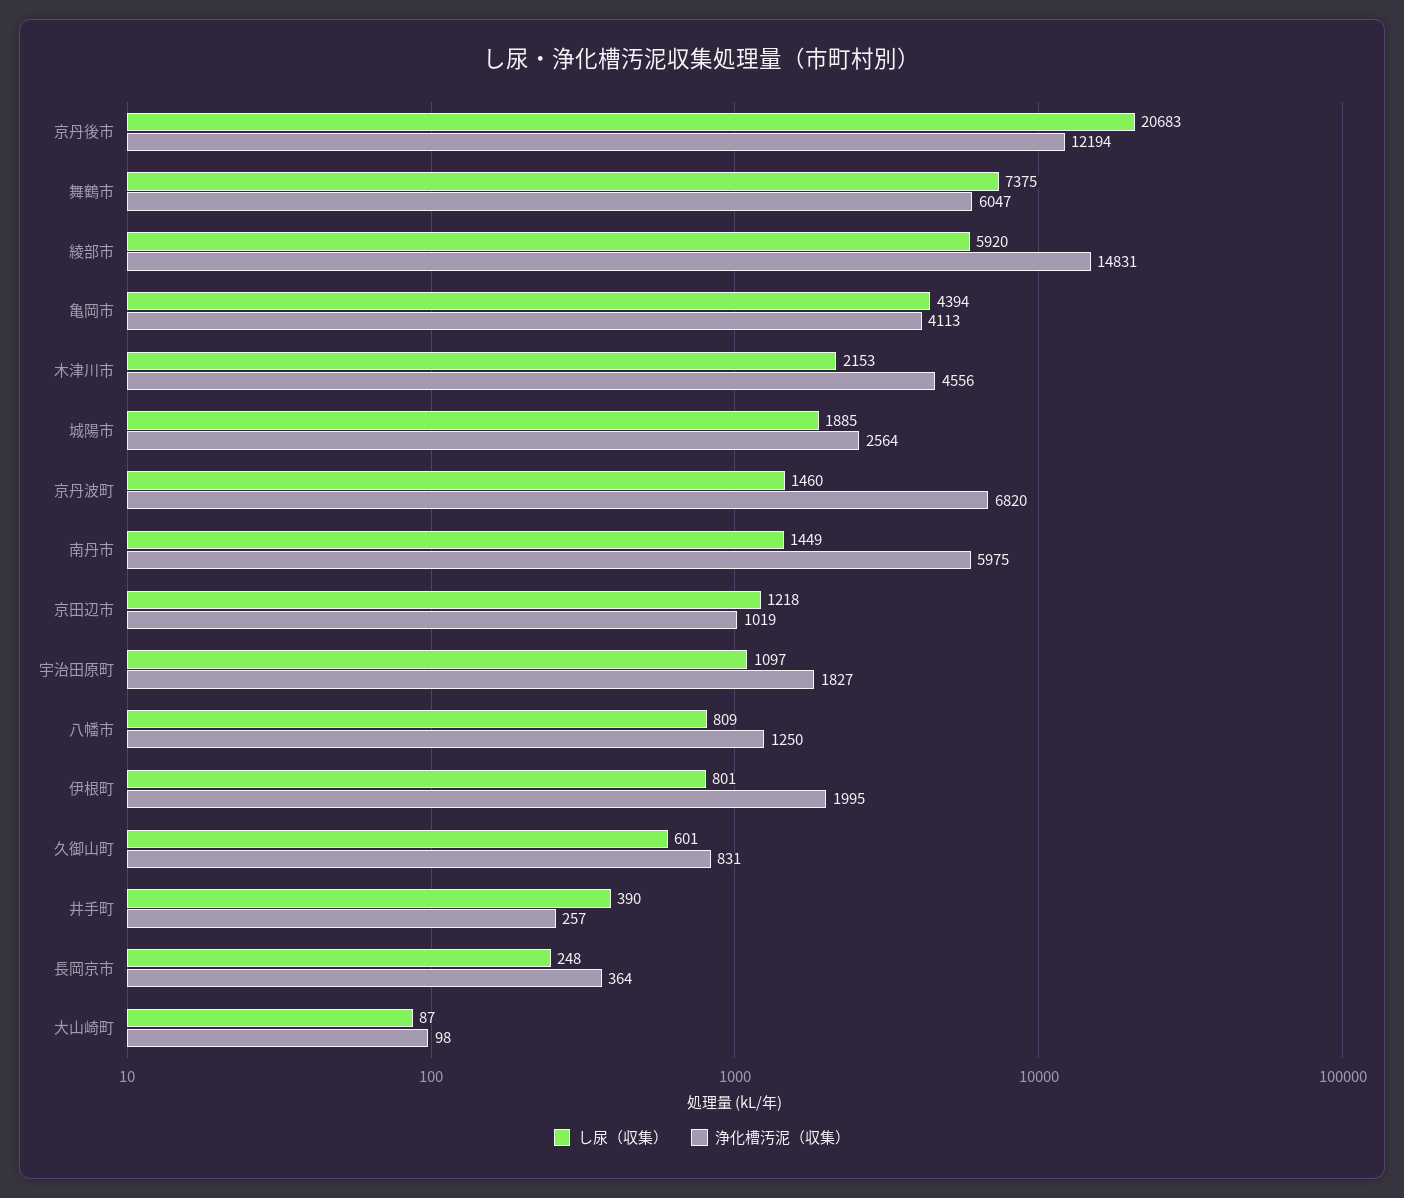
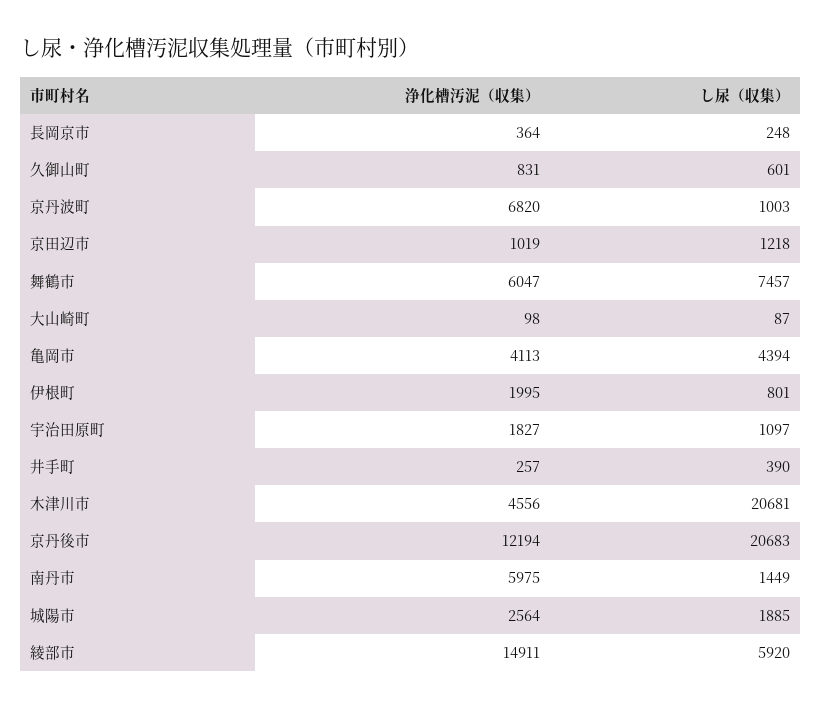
し尿（収集）, 舞鶴市: 7375 -> 7457
浄化槽汚泥（収集）, 綾部市: 14831 -> 14911
し尿（収集）, 木津川市: 2153 -> 20681
し尿（収集）, 京丹波町: 1460 -> 1003
し尿（収集）, 八幡市: 809 -> none
浄化槽汚泥（収集）, 八幡市: 1250 -> none

